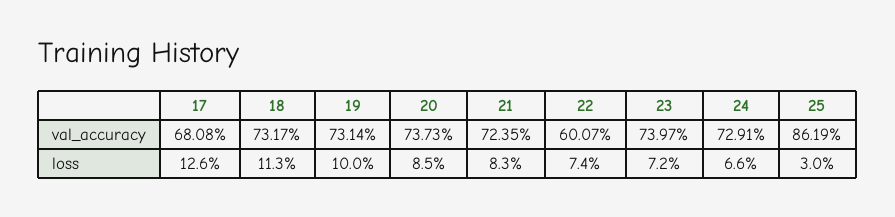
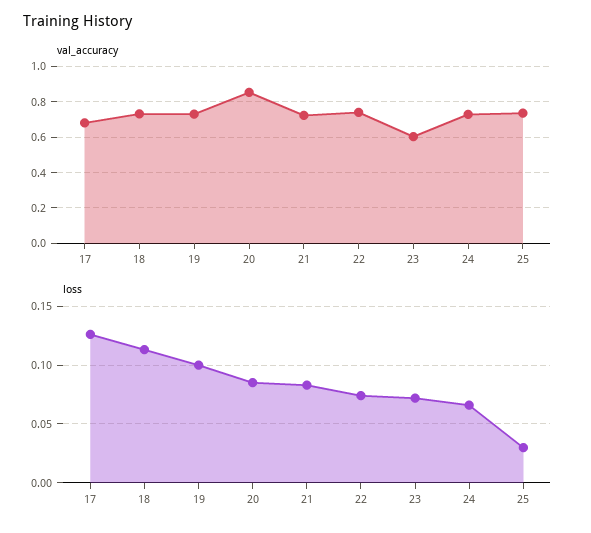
val_accuracy, 20: 0.7373 -> 0.85
val_accuracy, 22: 0.6007 -> 0.75
val_accuracy, 23: 0.7397 -> 0.6
val_accuracy, 25: 0.8619 -> 0.75

